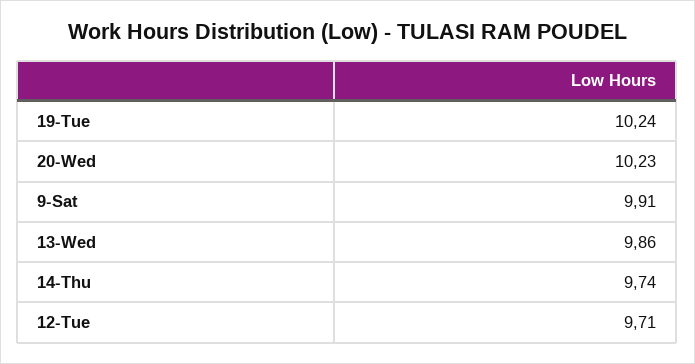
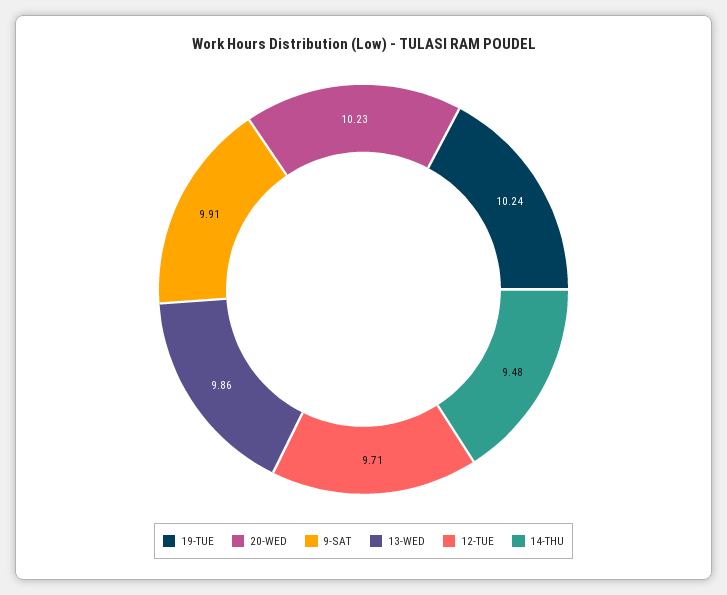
14-Thu: 9.74 -> 9.48

